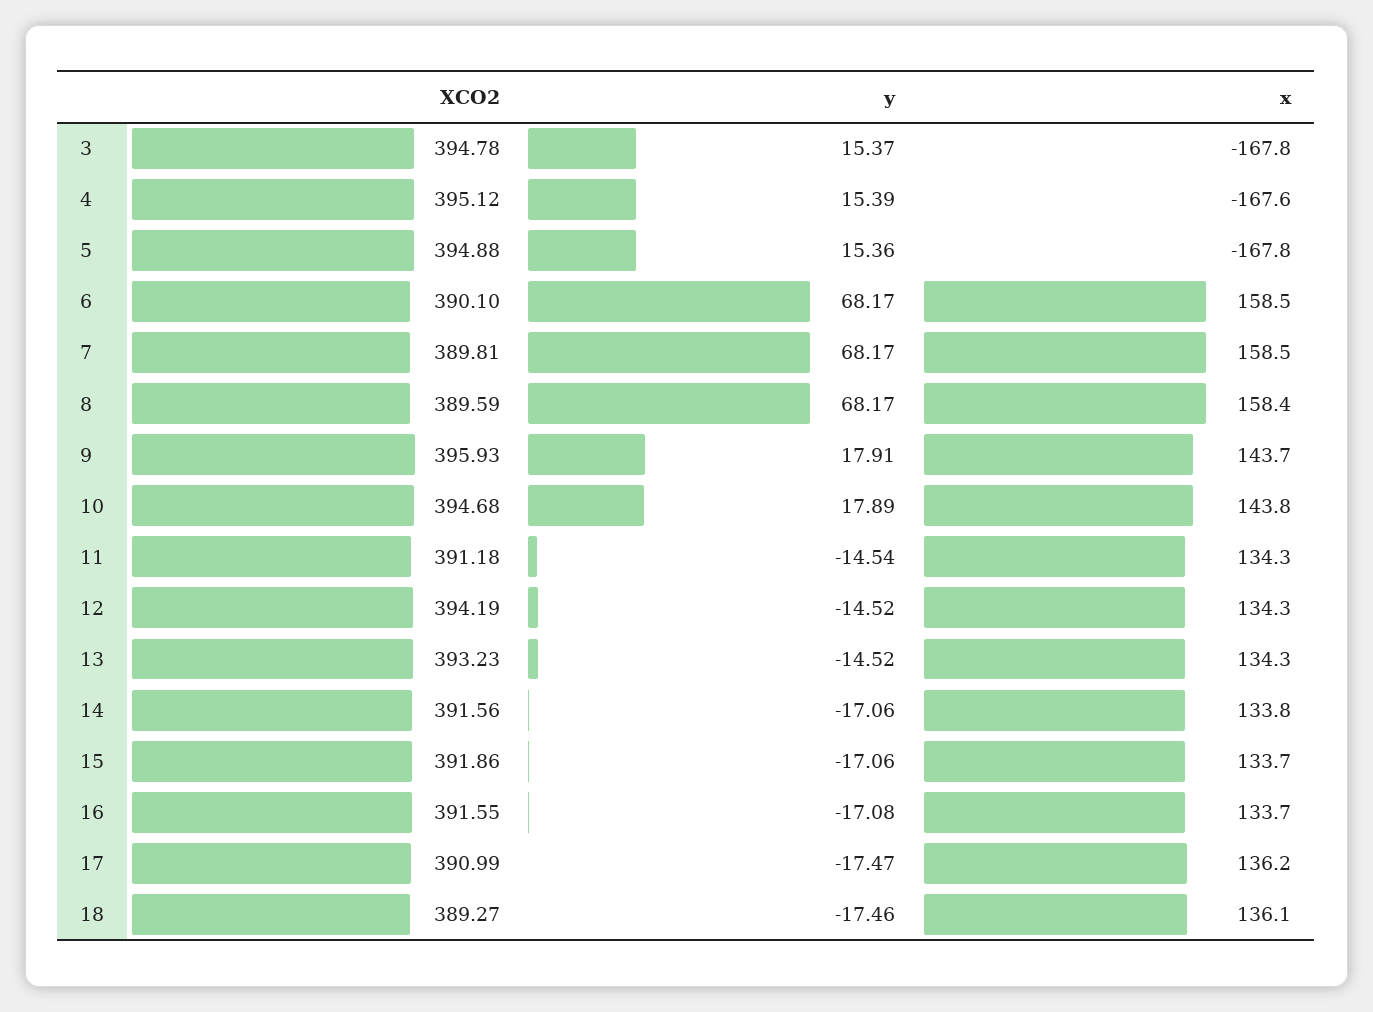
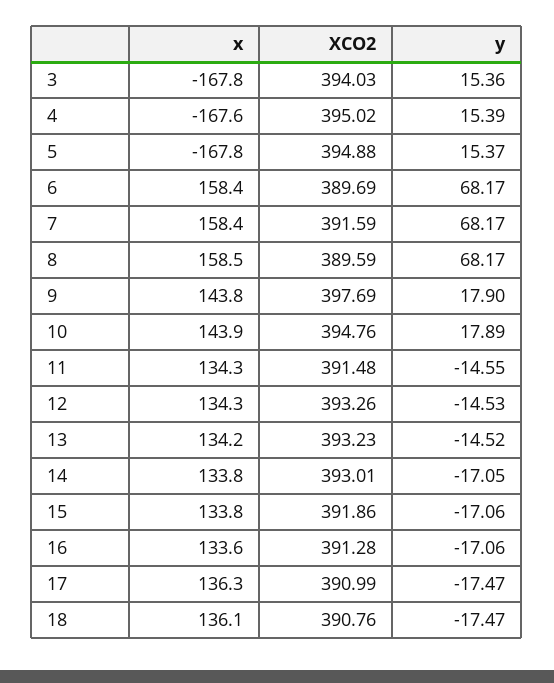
XCO2, 3: 394.78 -> 394.03
y, 3: 15.37 -> 15.36
XCO2, 4: 395.12 -> 395.02
y, 5: 15.36 -> 15.37
XCO2, 6: 390.1 -> 389.69
x, 6: 158.5 -> 158.4
XCO2, 7: 389.81 -> 391.59
x, 7: 158.5 -> 158.4
x, 8: 158.4 -> 158.5
XCO2, 9: 395.93 -> 397.69
y, 9: 17.91 -> 17.9
x, 9: 143.7 -> 143.8
XCO2, 10: 394.68 -> 394.76
x, 10: 143.8 -> 143.9
XCO2, 11: 391.18 -> 391.48
y, 11: -14.54 -> -14.55
XCO2, 12: 394.19 -> 393.26
y, 12: -14.52 -> -14.53
x, 13: 134.3 -> 134.2
XCO2, 14: 391.56 -> 393.01
y, 14: -17.06 -> -17.05
x, 15: 133.7 -> 133.8
XCO2, 16: 391.55 -> 391.28
y, 16: -17.08 -> -17.06
x, 16: 133.7 -> 133.6
x, 17: 136.2 -> 136.3
XCO2, 18: 389.27 -> 390.76
y, 18: -17.46 -> -17.47

